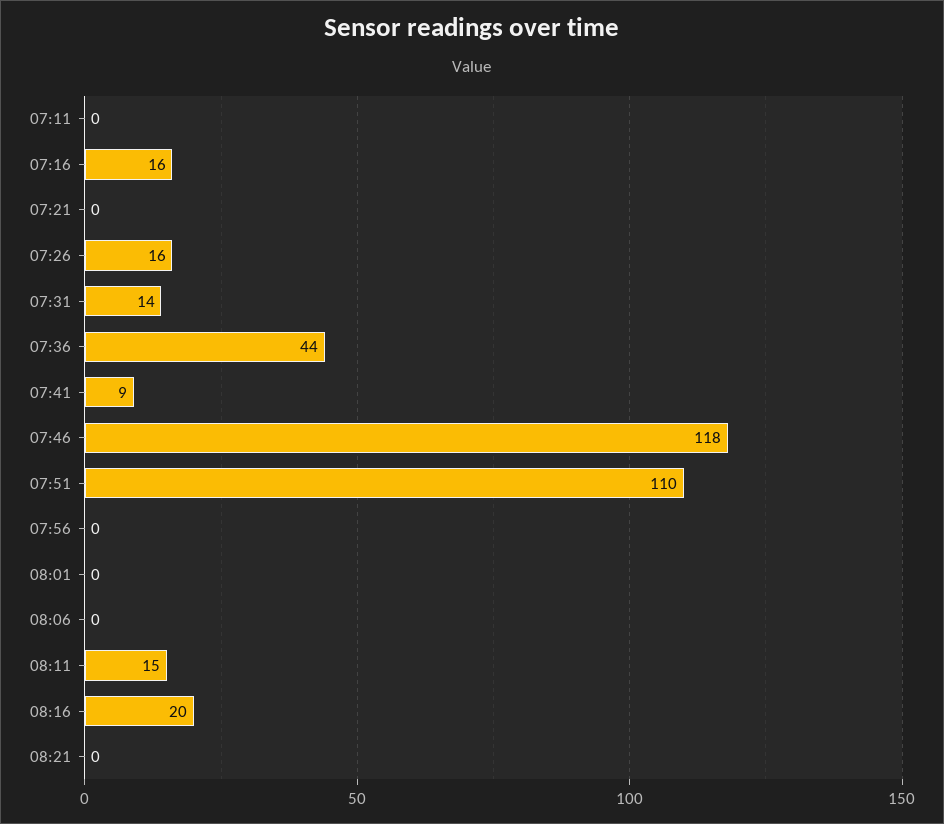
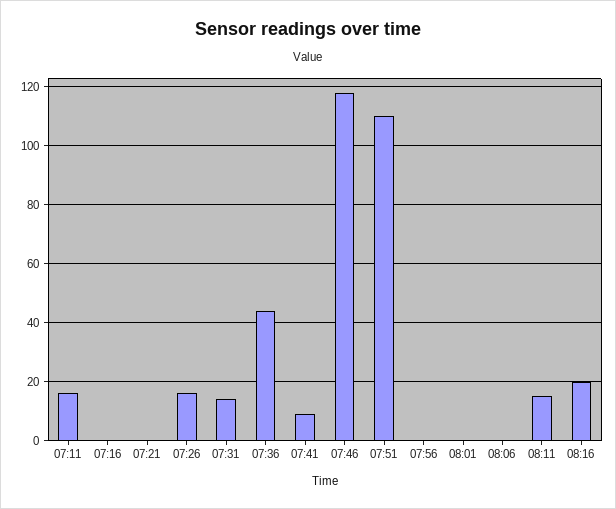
07:11: 0 -> 15
07:16: 16 -> 0
08:21: 0 -> none

